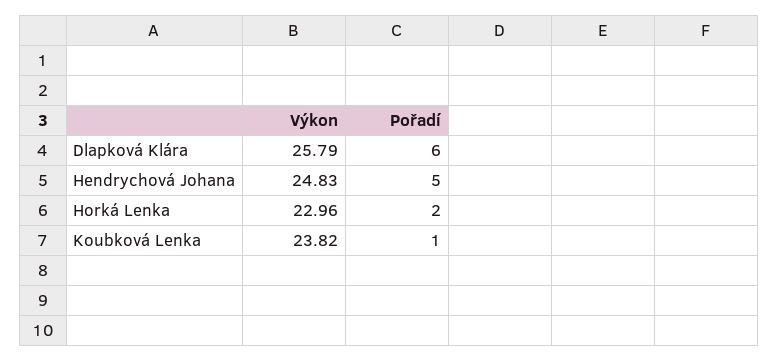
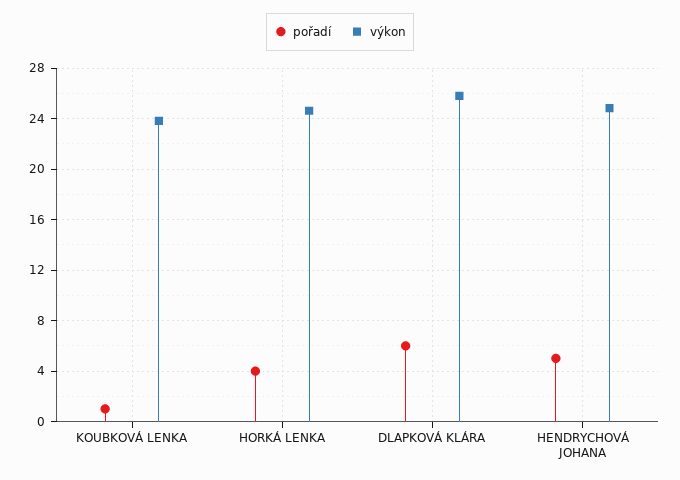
Výkon, Horká Lenka: 22.96 -> 24.5
Pořadí, Horká Lenka: 2 -> 4

